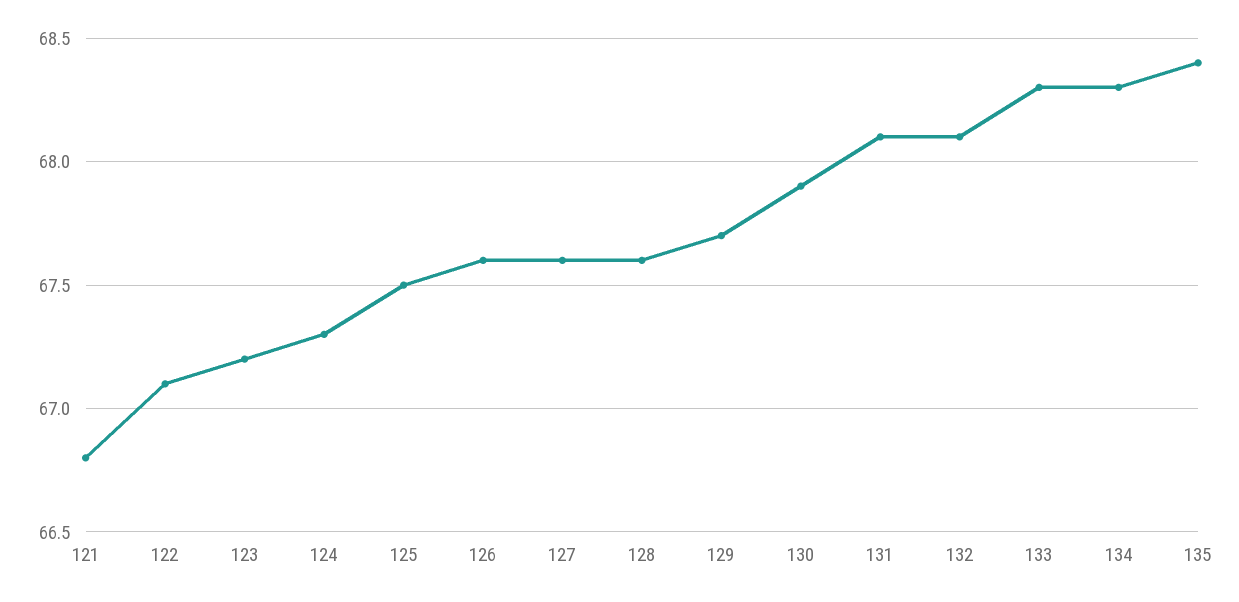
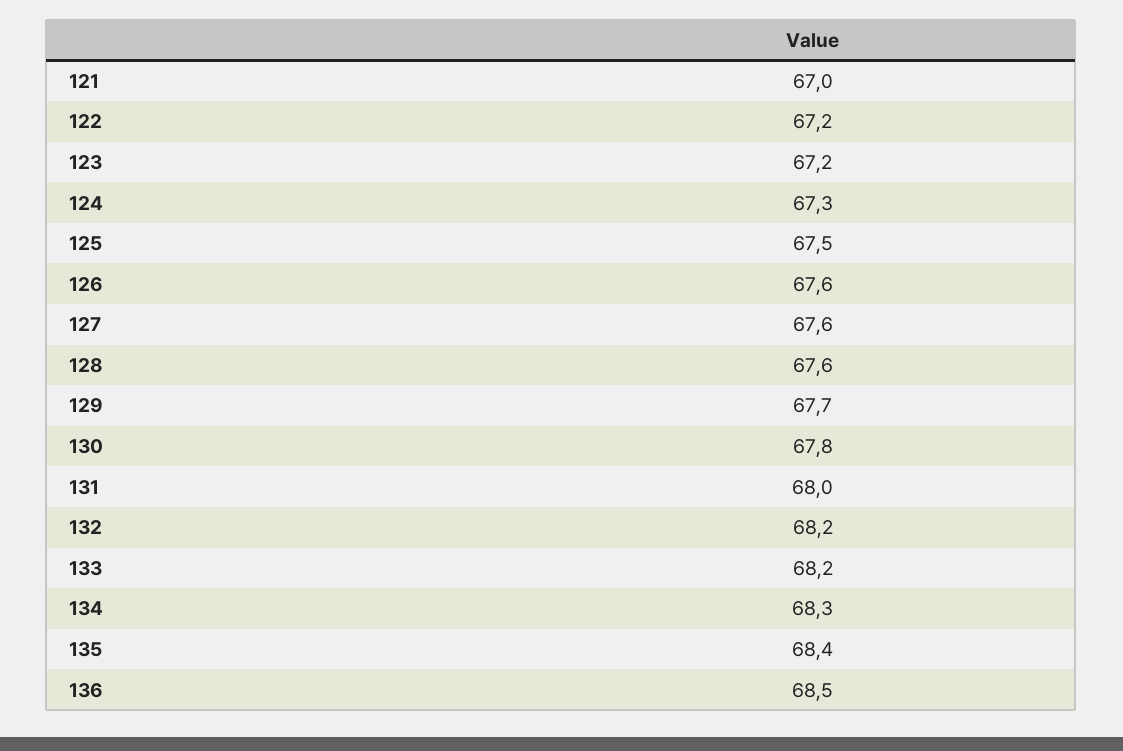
121: 66.8 -> 67
122: 67.1 -> 67.2
130: 67.9 -> 67.8
131: 68.1 -> 68
132: 68.1 -> 68.2
133: 68.3 -> 68.2
136: none -> 68.5

